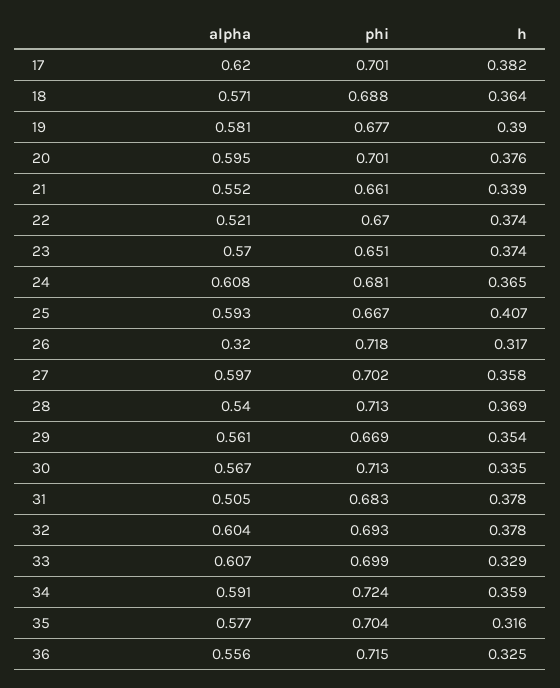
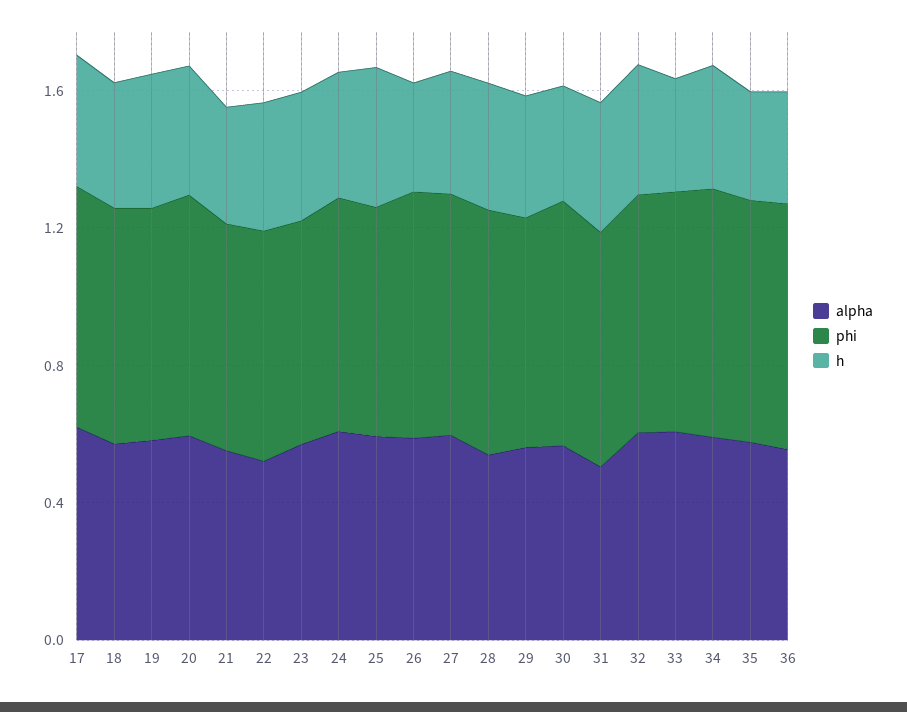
alpha, 26: 0.32 -> 0.6

